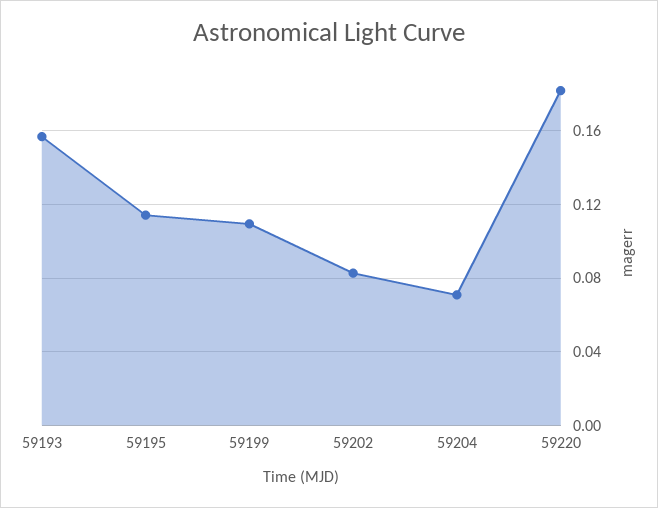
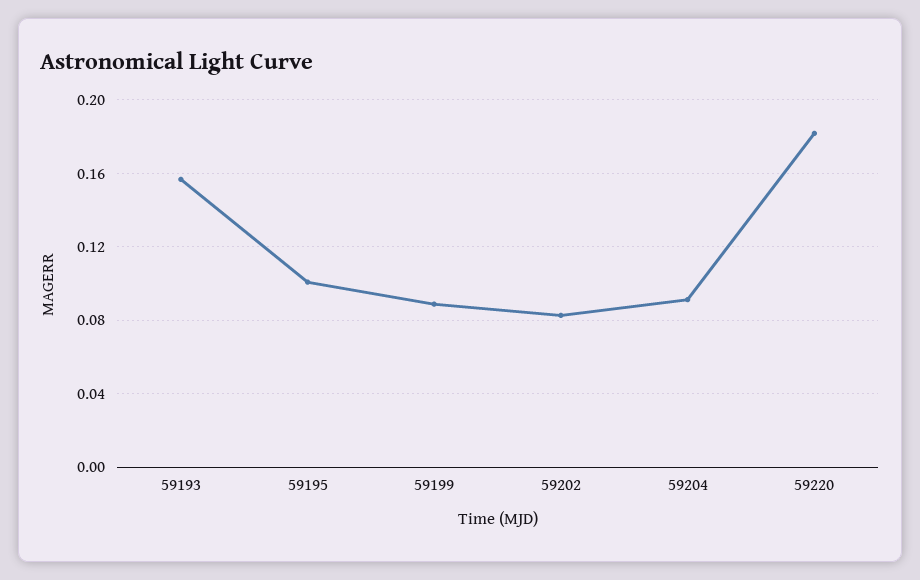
59195: 0.115 -> 0.1
59199: 0.11 -> 0.09
59204: 0.07 -> 0.09

